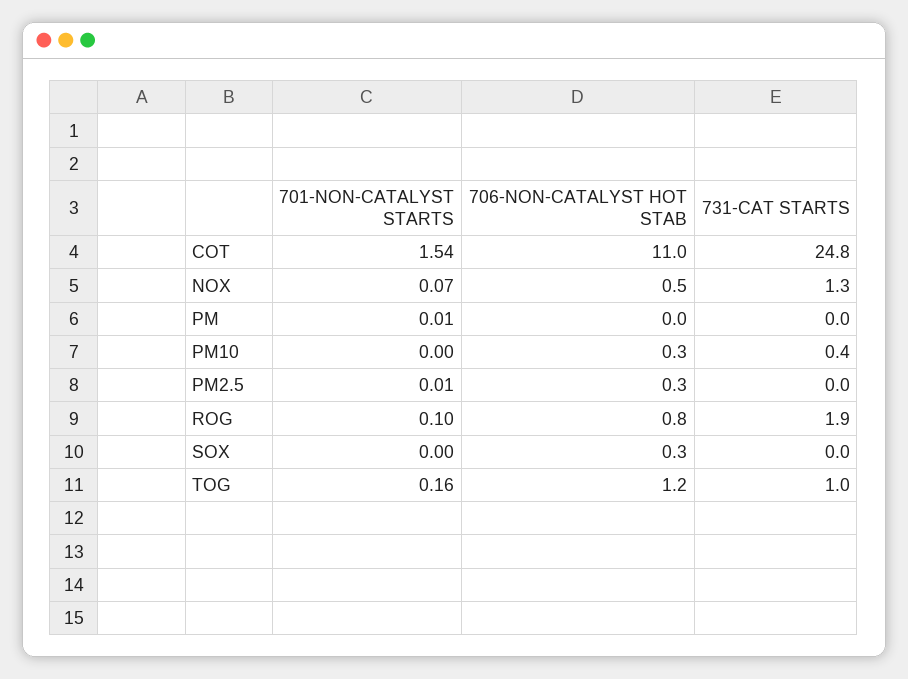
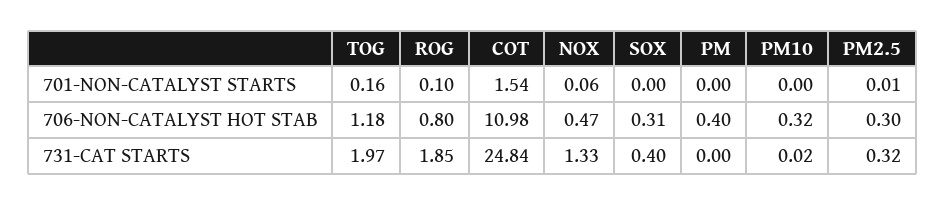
701-NON-CATALYST STARTS, NOX: 0.07 -> 0.06
701-NON-CATALYST STARTS, PM: 0.01 -> 0
706-NON-CATALYST HOT STAB, PM: 0 -> 0.4
731-CAT STARTS, PM10: 0.4 -> 0.02
731-CAT STARTS, PM2.5: 0 -> 0.32
731-CAT STARTS, SOX: 0 -> 0.4
731-CAT STARTS, TOG: 1 -> 1.97

